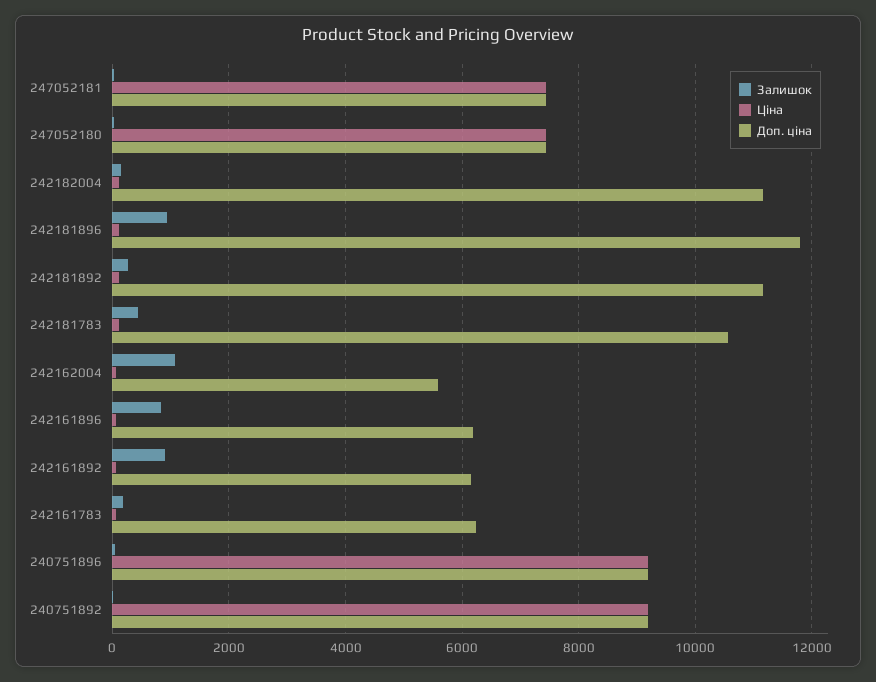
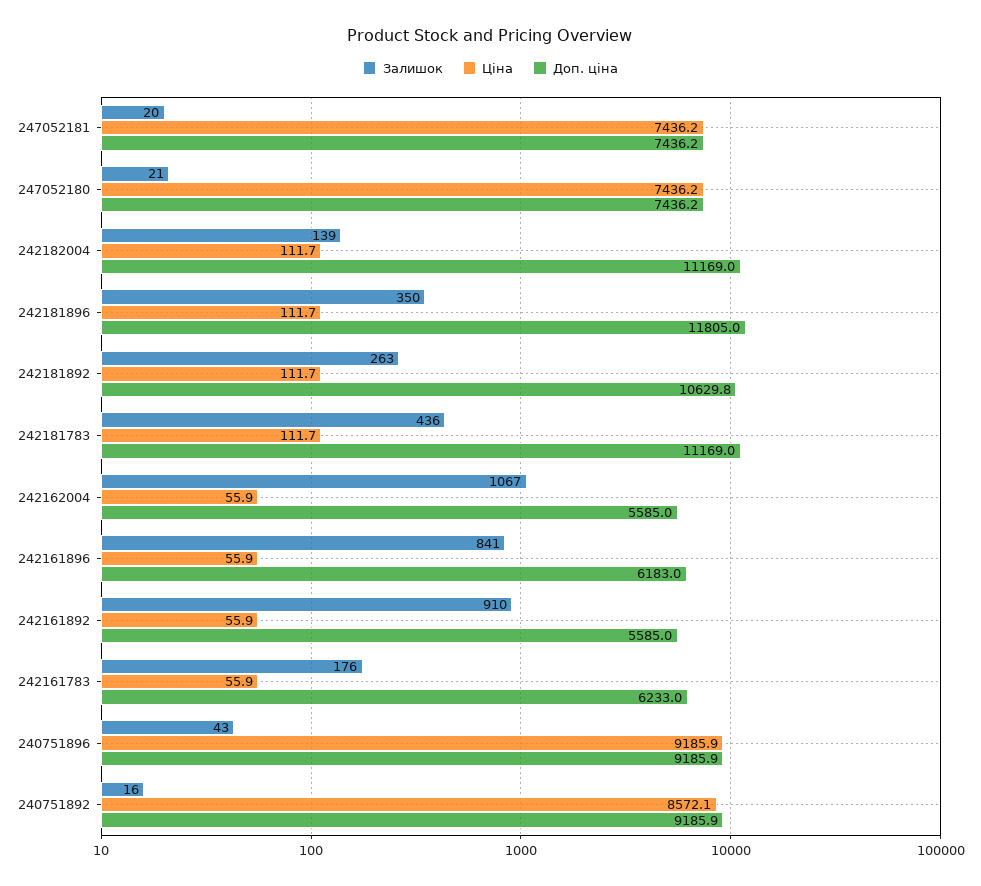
Залишок, 242181896: 1000 -> 350
Доп. ціна, 242181892: 11200 -> 10629.8
Доп. ціна, 242181783: 10600 -> 11169
Доп. ціна, 242161892: 6200 -> 5585
Ціна, 240751892: 9200 -> 8572.1

